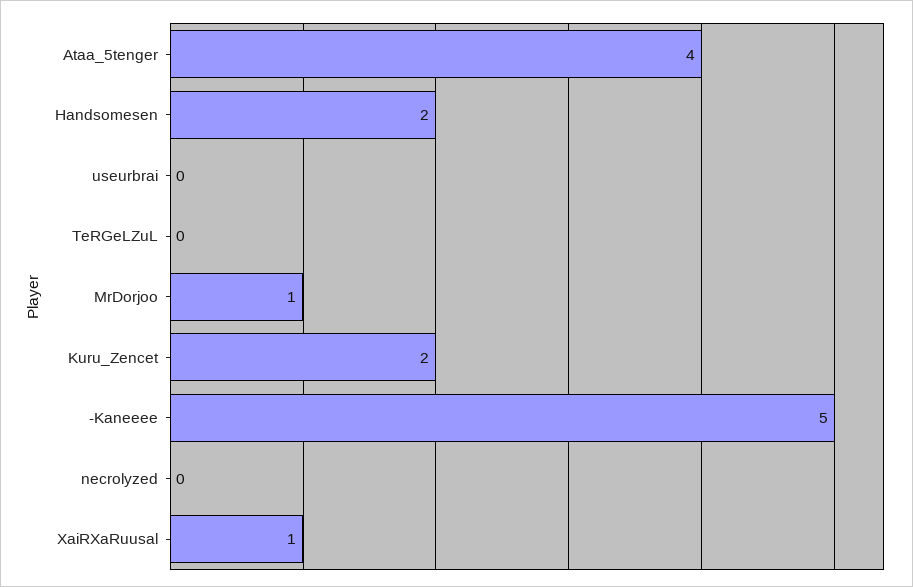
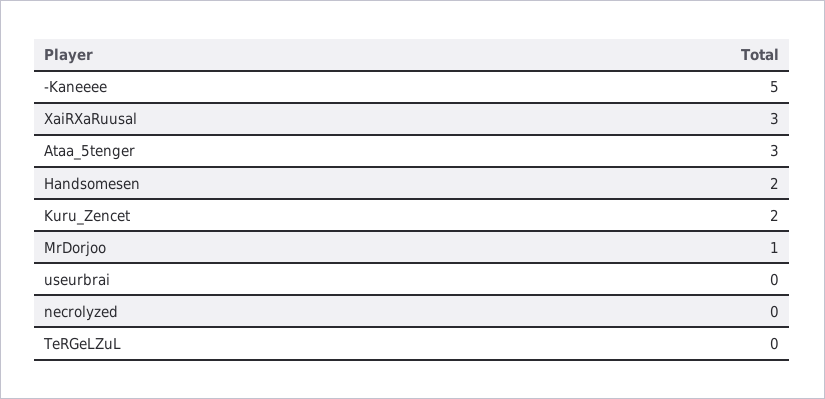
Ataa_5tenger: 4 -> 3
XaiRXaRuusal: 1 -> 3

